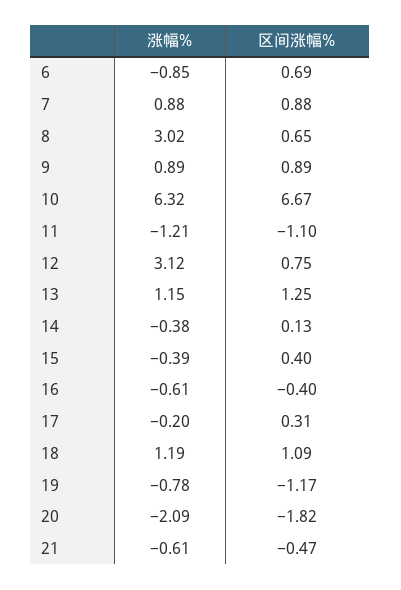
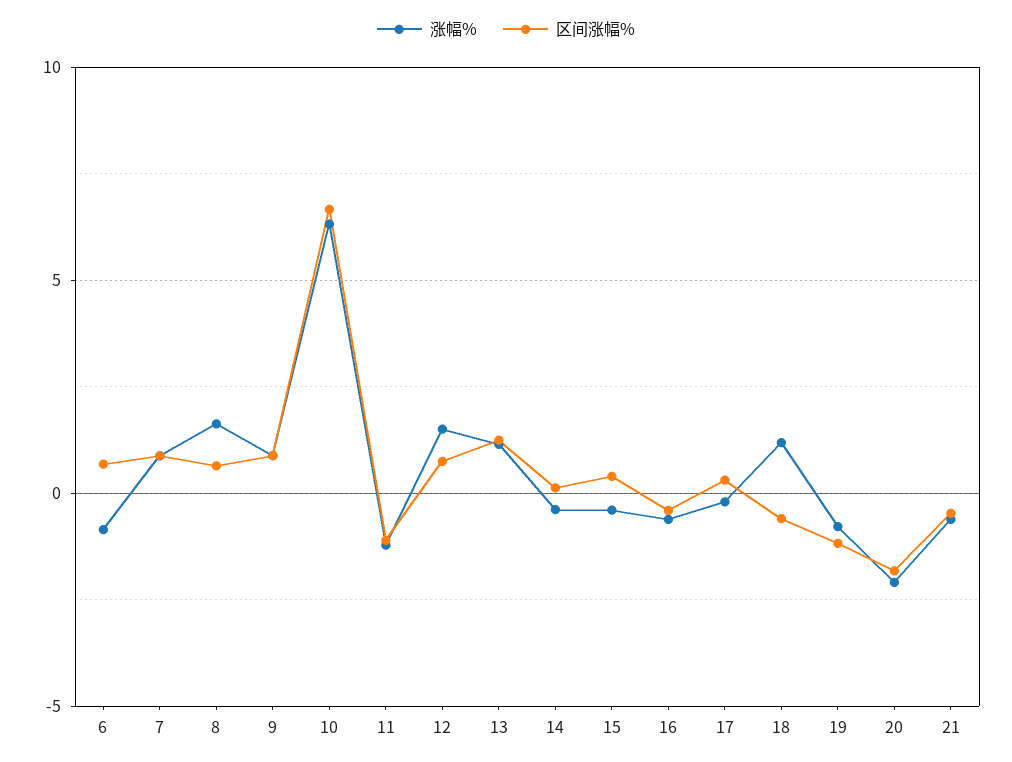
涨幅%, 8: 3.02 -> 1.5
涨幅%, 12: 3.12 -> 1.5
区间涨幅%, 18: 1.09 -> -0.5

